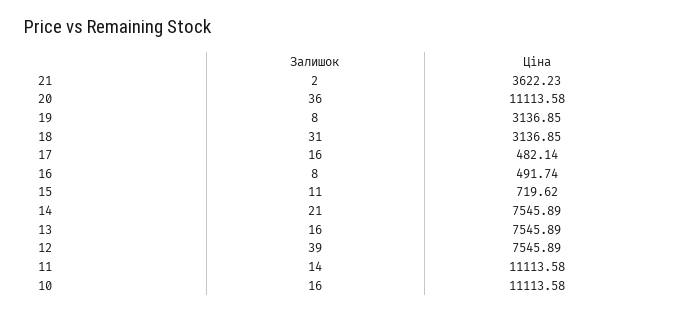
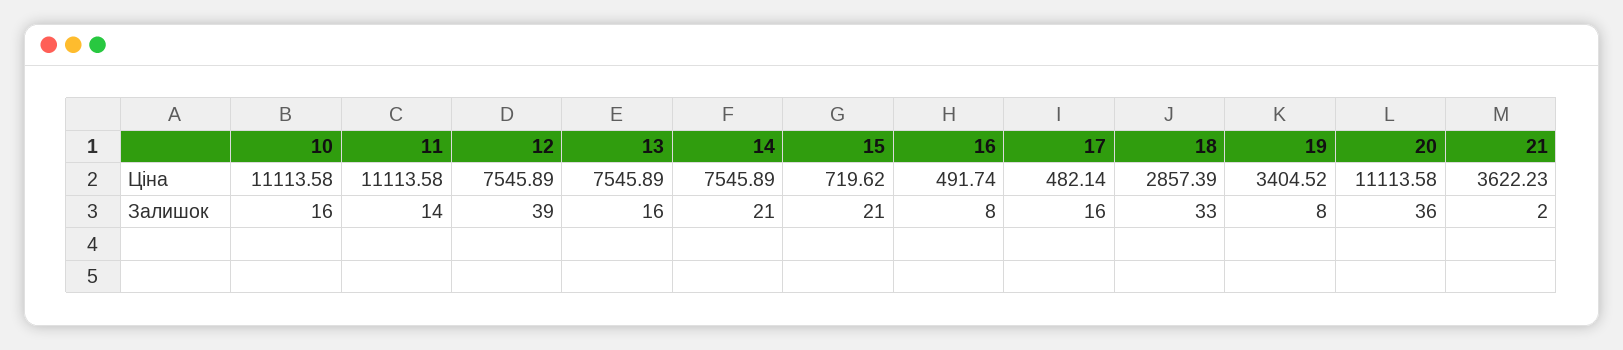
Ціна, 19: 3136.85 -> 3404.52
Залишок, 18: 31 -> 33
Ціна, 18: 3136.85 -> 2857.39
Залишок, 15: 11 -> 21

